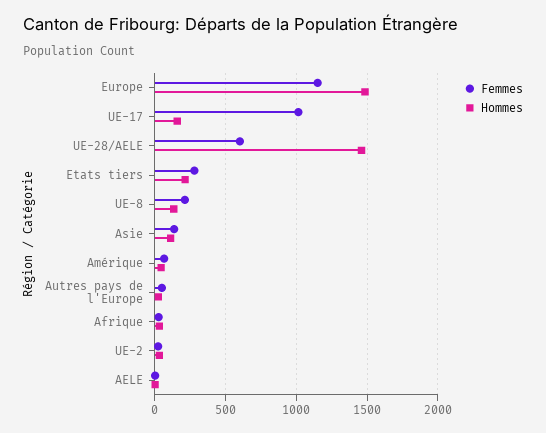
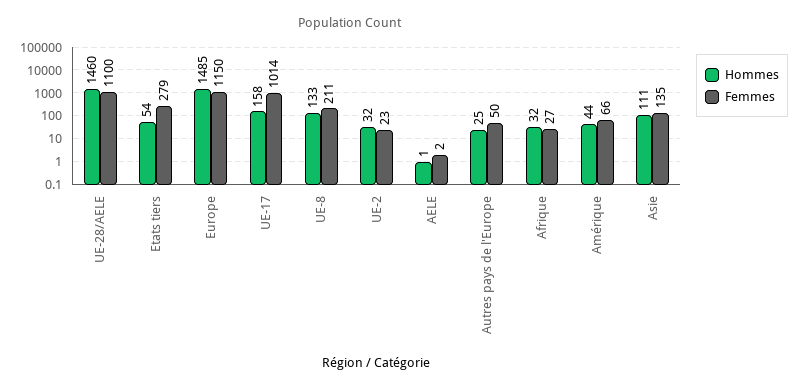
Femmes, UE-28/AELE: 600 -> 1100
Hommes, Etats tiers: 200 -> 54

